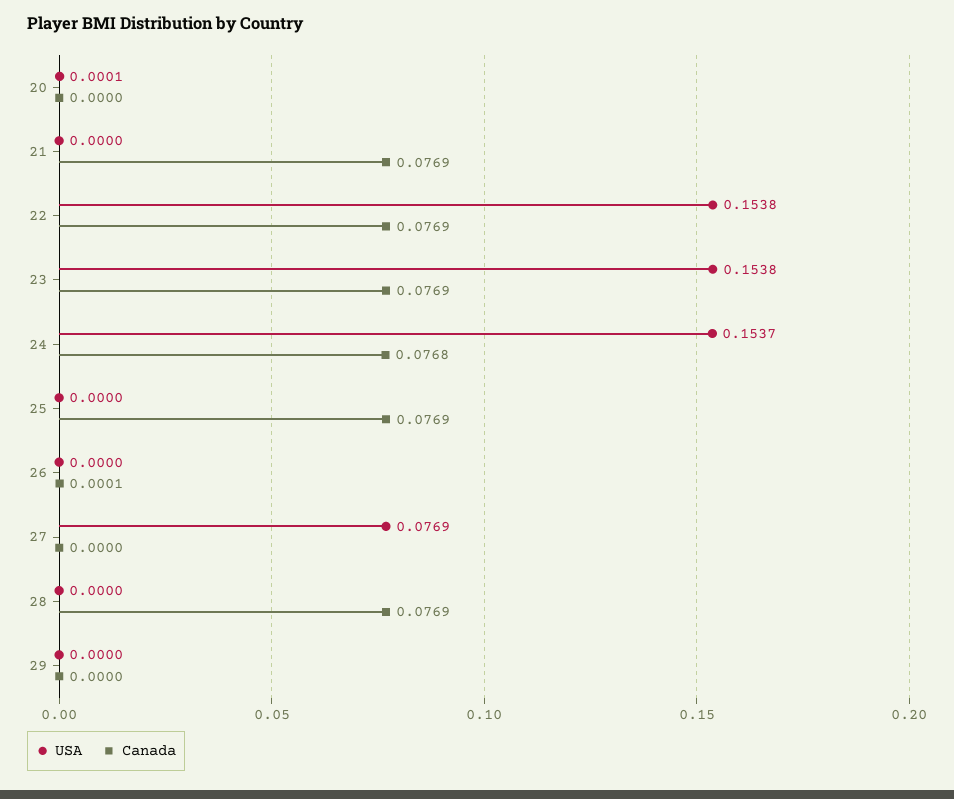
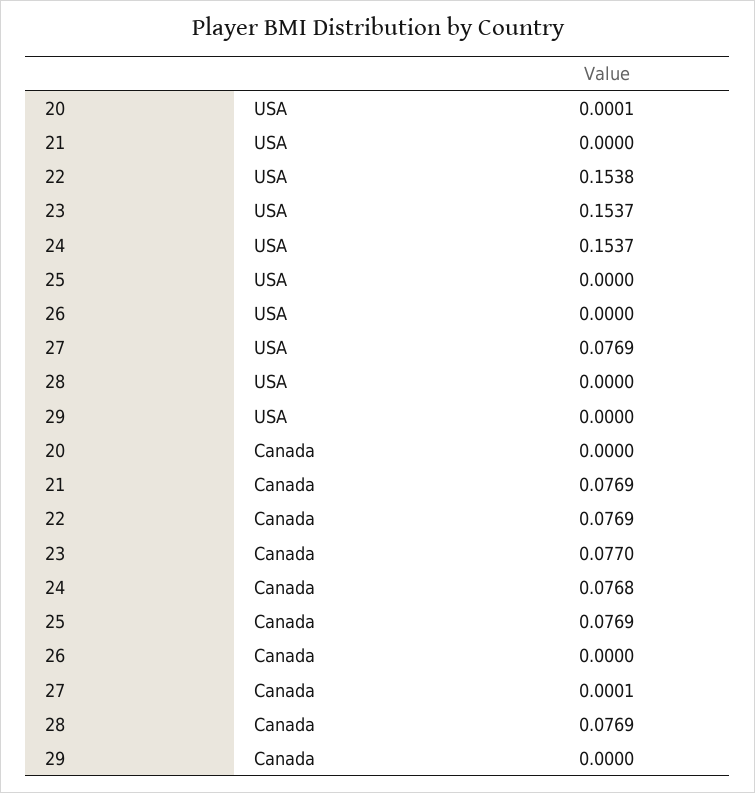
USA, 23: 0.1538 -> 0.1537
Canada, 23: 0.0769 -> 0.077
Canada, 26: 0.0001 -> 0
Canada, 27: 0 -> 0.0001

